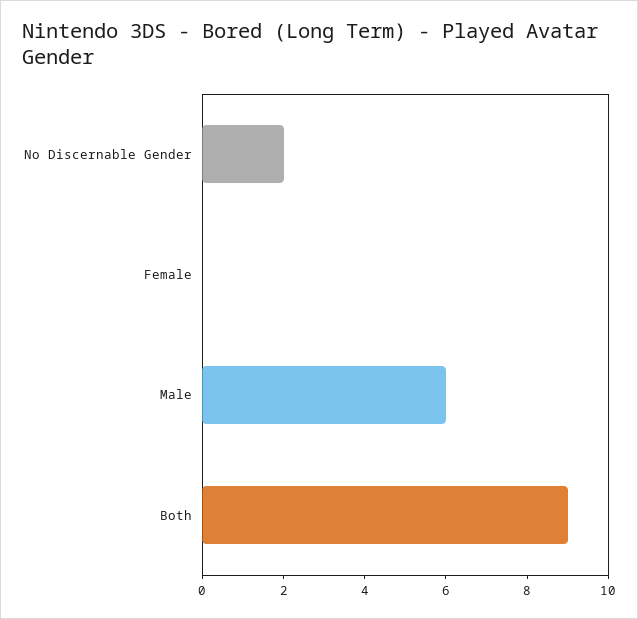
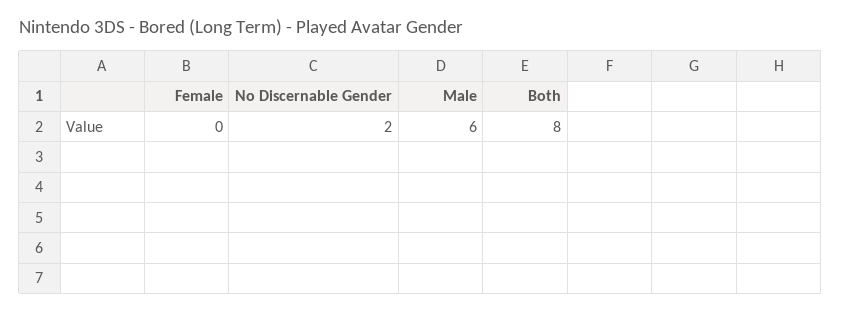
Both: 9 -> 8

